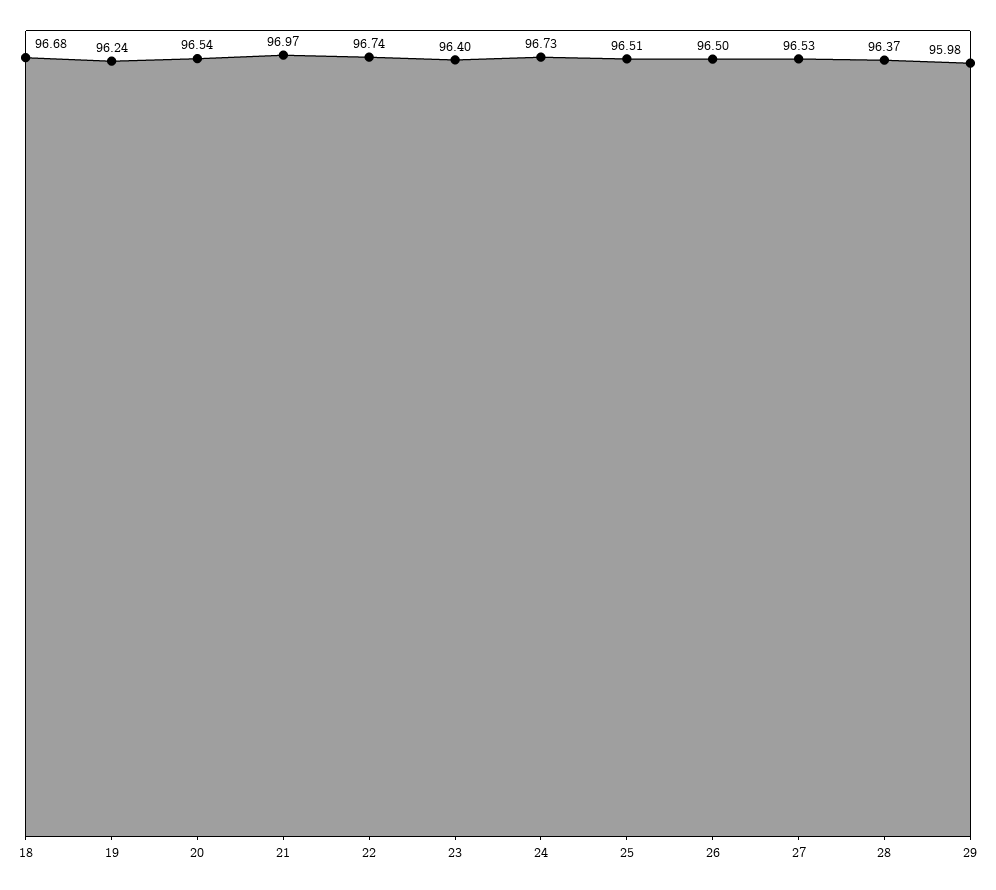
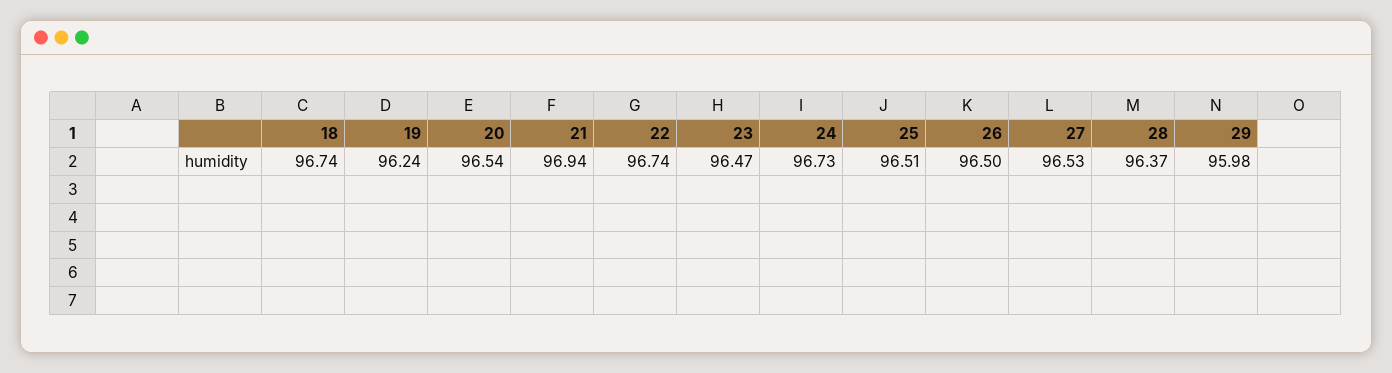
18: 96.68 -> 96.74
21: 96.97 -> 96.94
23: 96.4 -> 96.47

